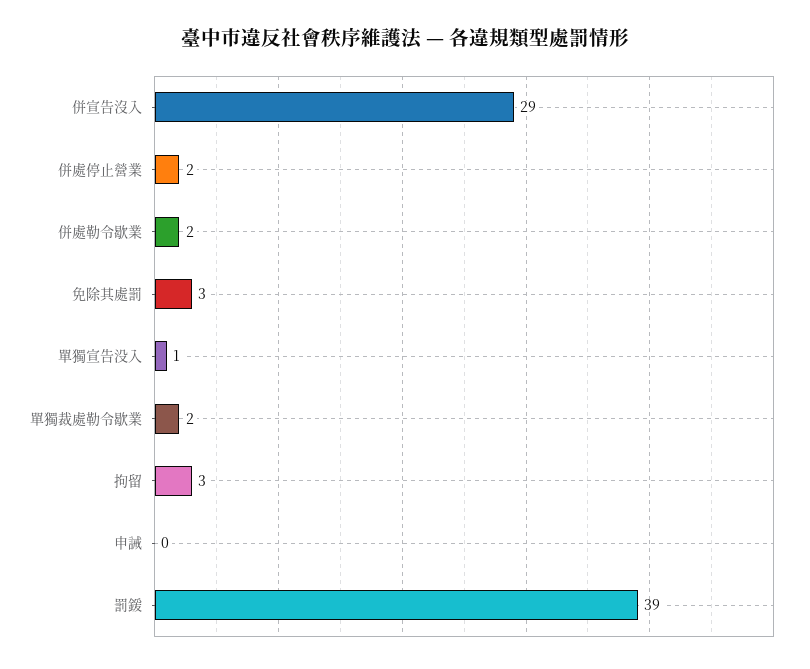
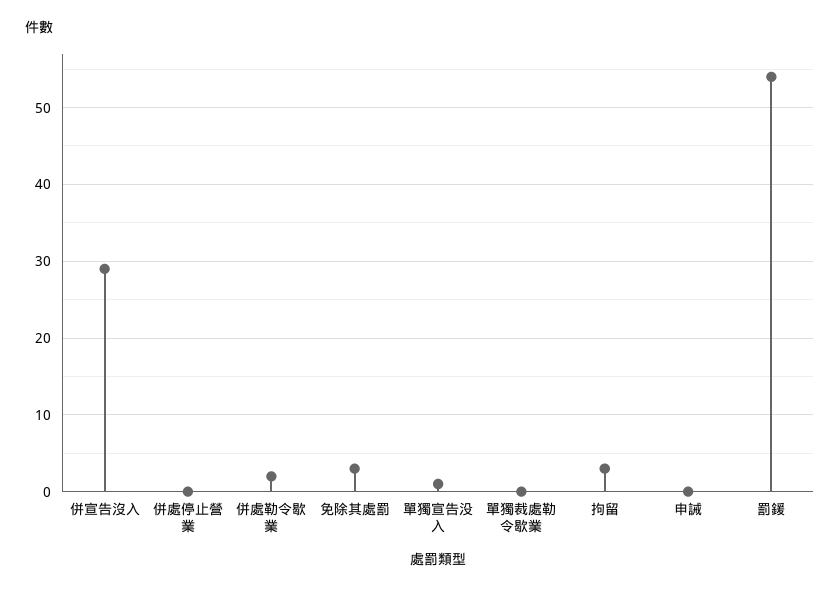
併處停止營業: 2 -> 0
單獨裁處勒令歇業: 2 -> 0
罰鍰: 39 -> 54

